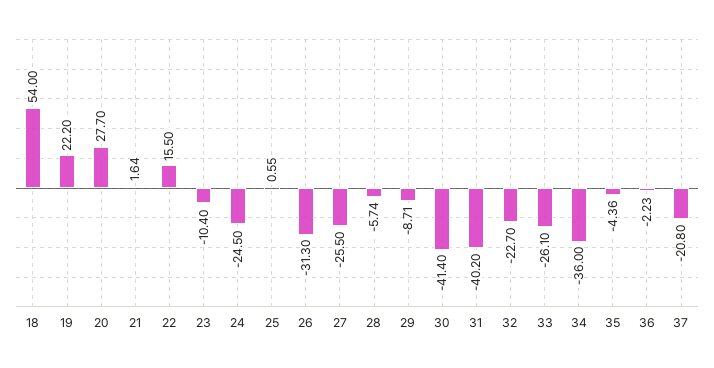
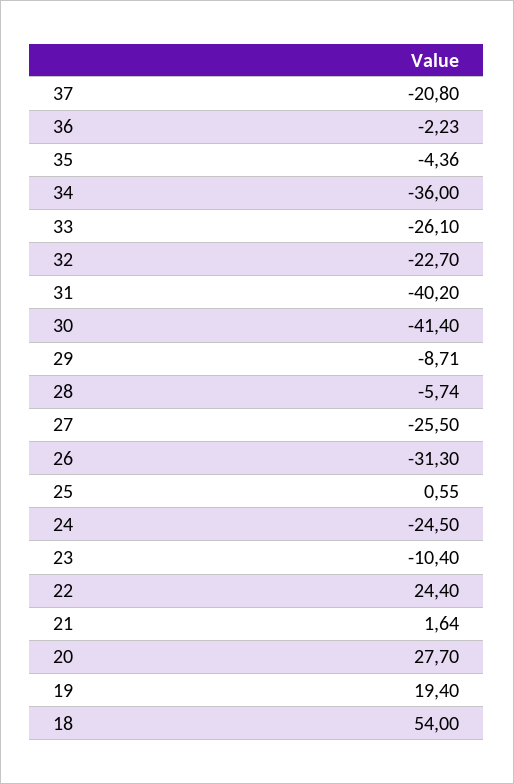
19: 22.2 -> 19.4
22: 15.5 -> 24.4

